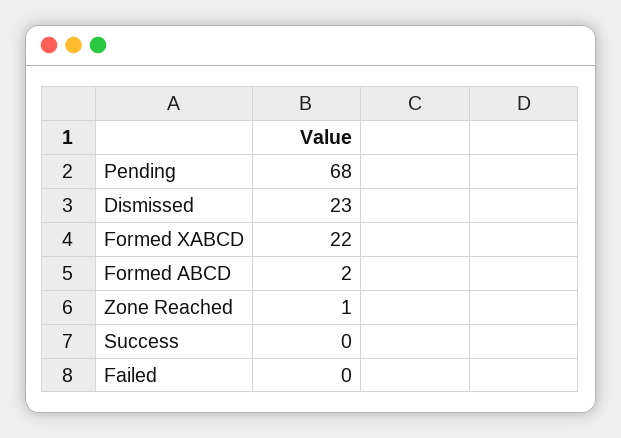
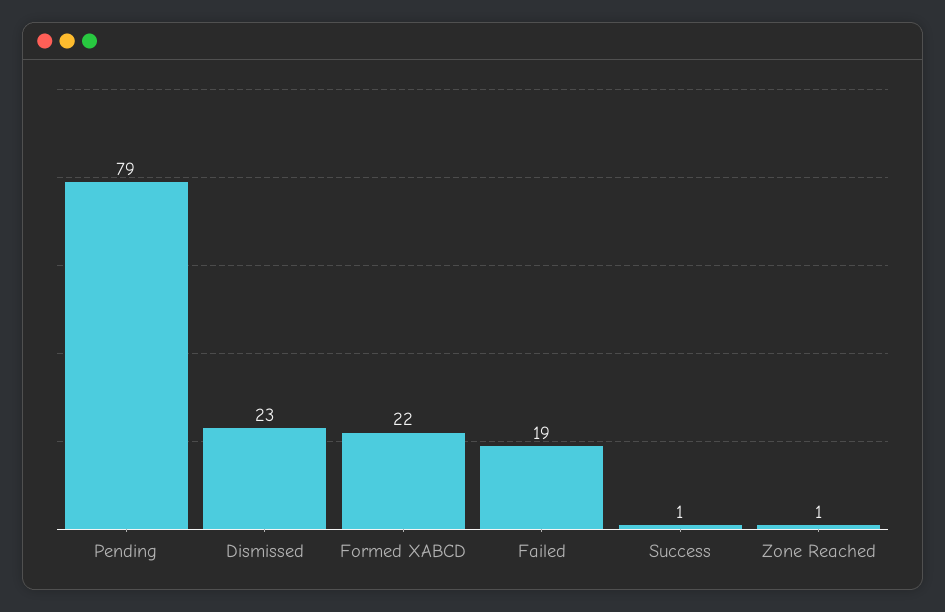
Pending: 68 -> 79
Formed ABCD: 2 -> none
Success: 0 -> 1
Failed: 0 -> 19

